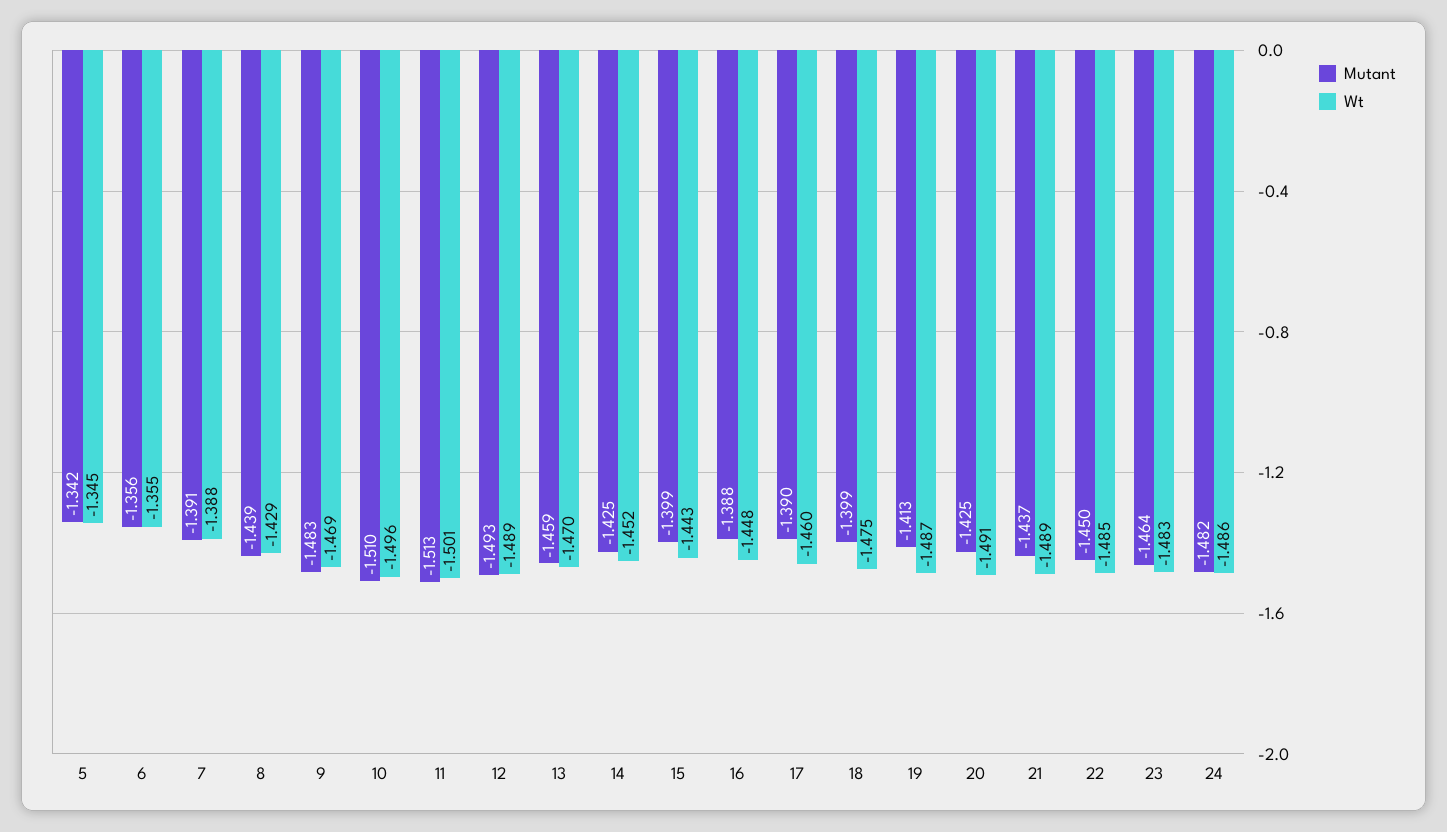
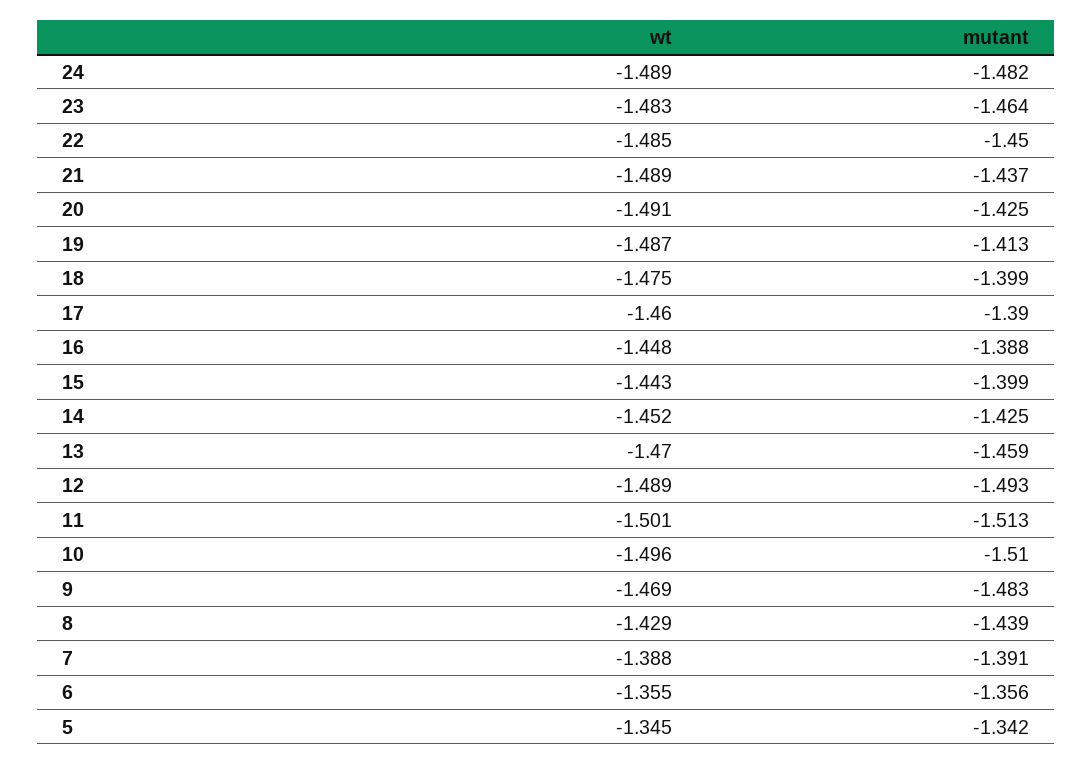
Wt, 24: -1.486 -> -1.489

